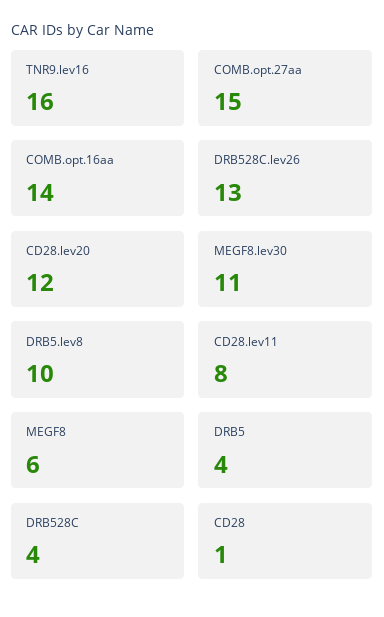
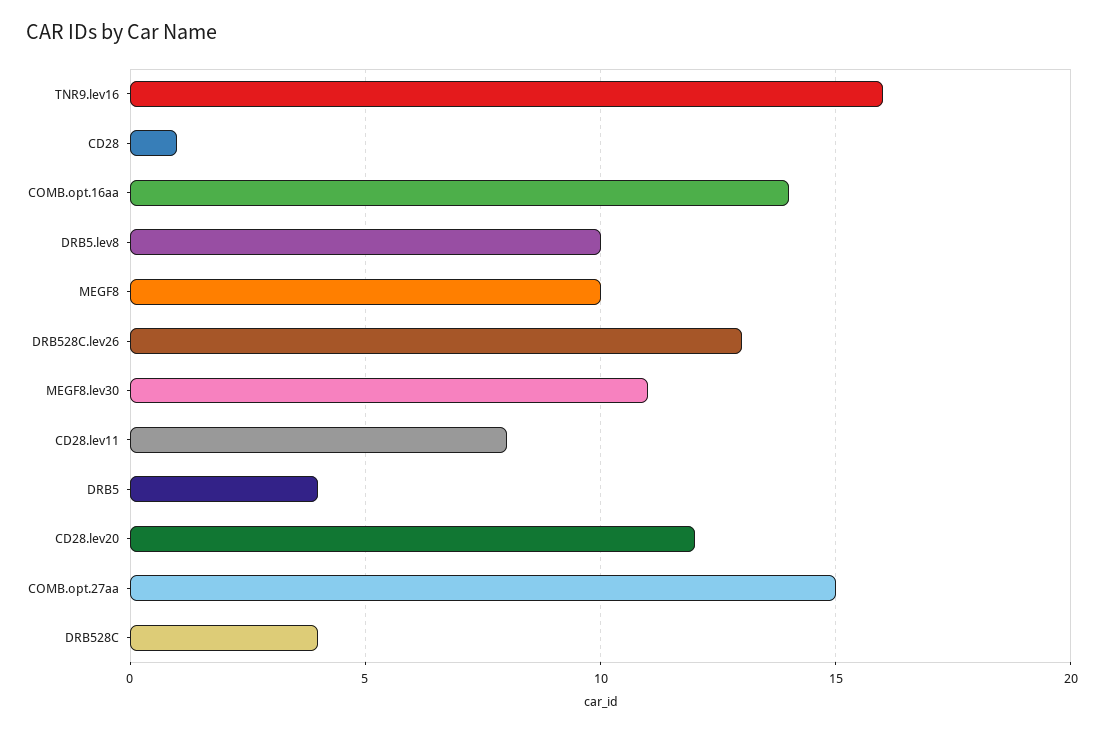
MEGF8: 6 -> 10

